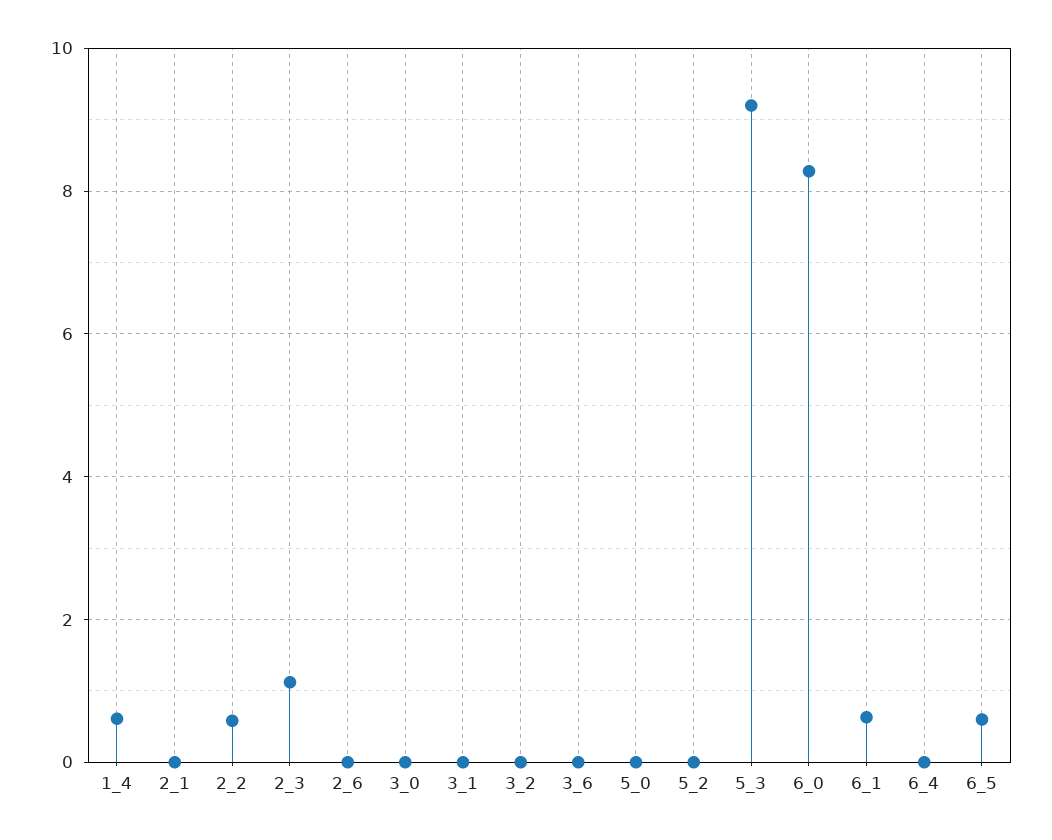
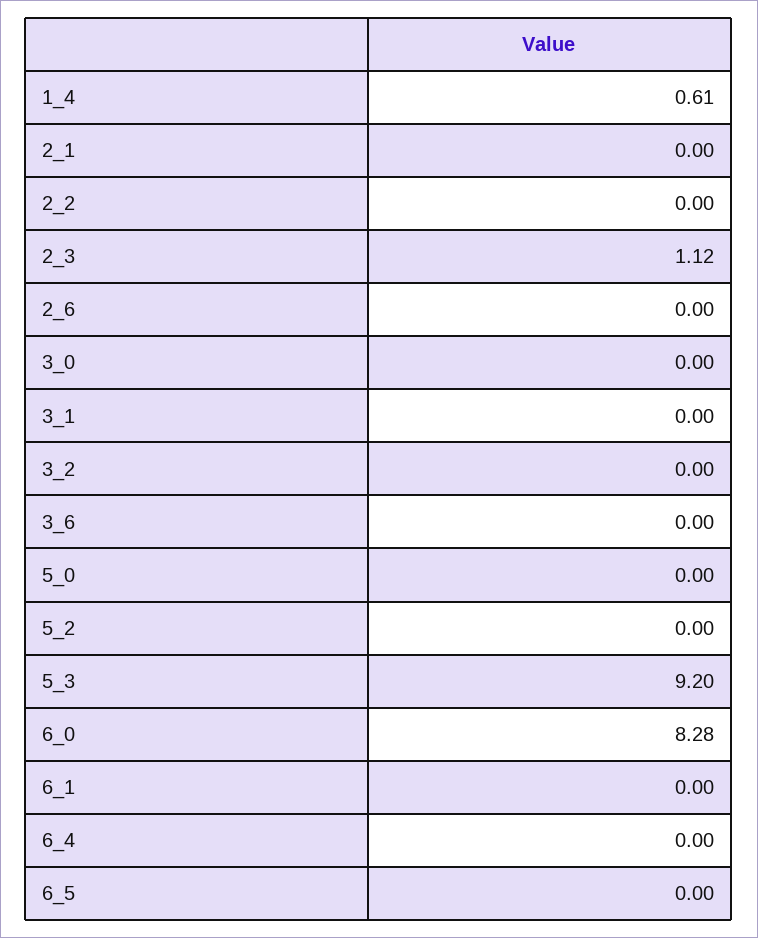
2_2: 0.6 -> 0
6_1: 0.6 -> 0
6_5: 0.6 -> 0

